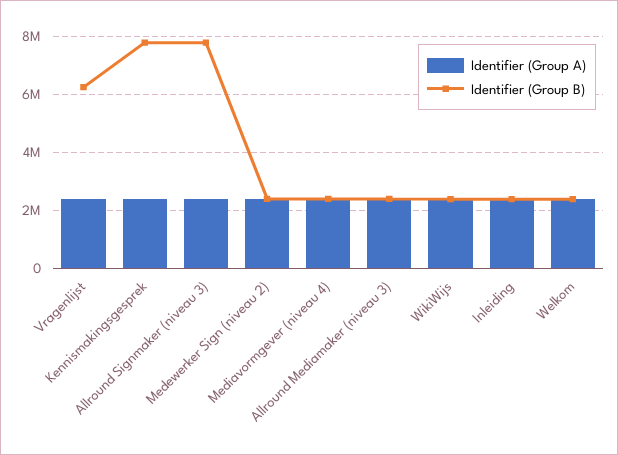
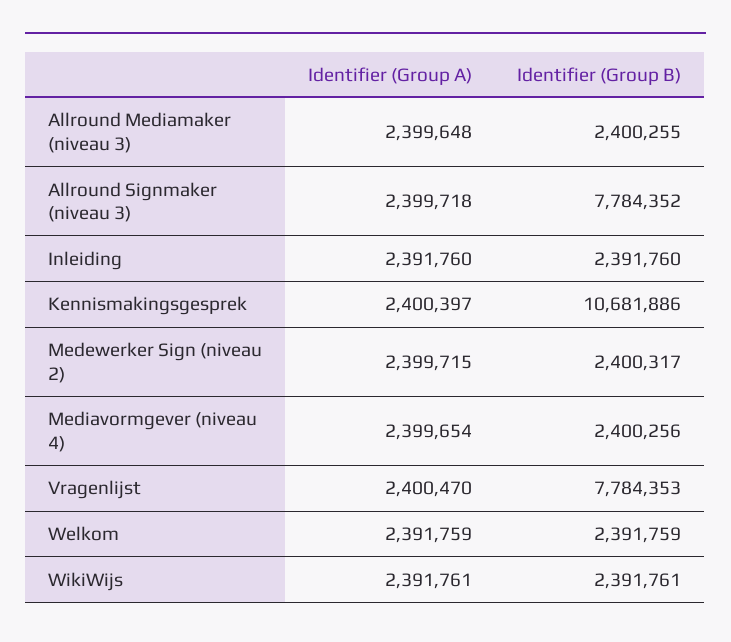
Identifier (Group B), Vragenlijst: 6250000 -> 7784353
Identifier (Group B), Kennismakingsgesprek: 7750000 -> 10681886

